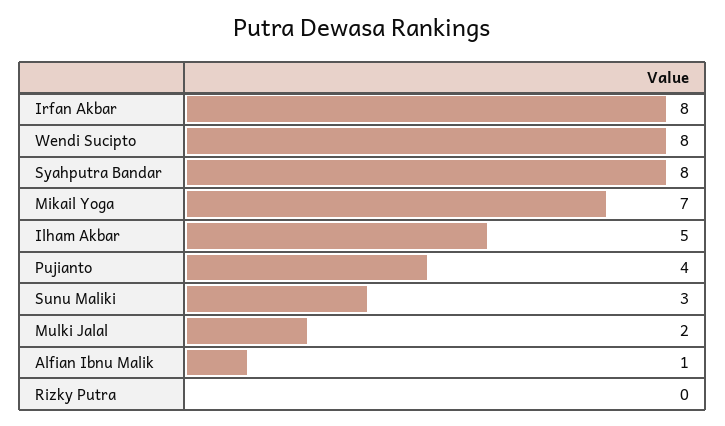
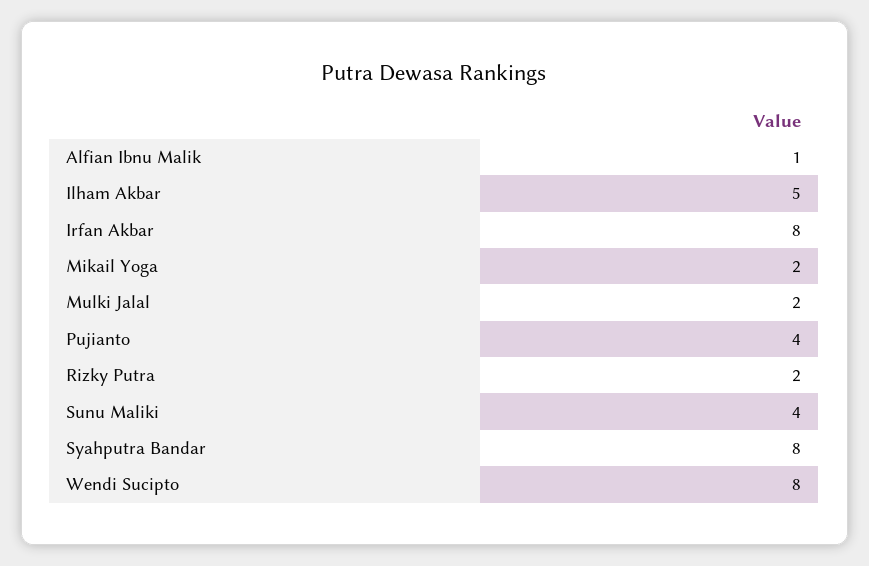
Mikail Yoga: 7 -> 2
Sunu Maliki: 3 -> 4
Rizky Putra: 0 -> 2

